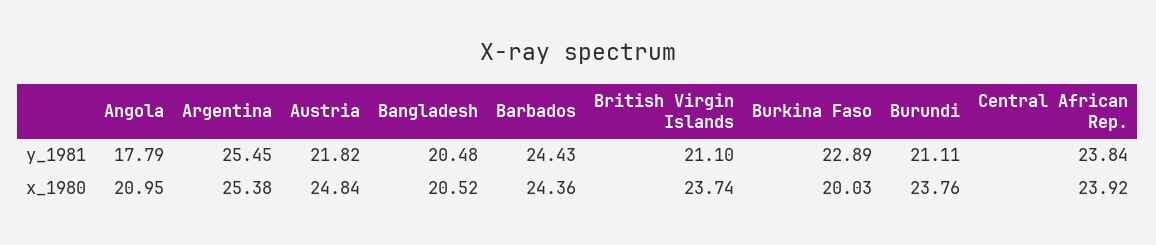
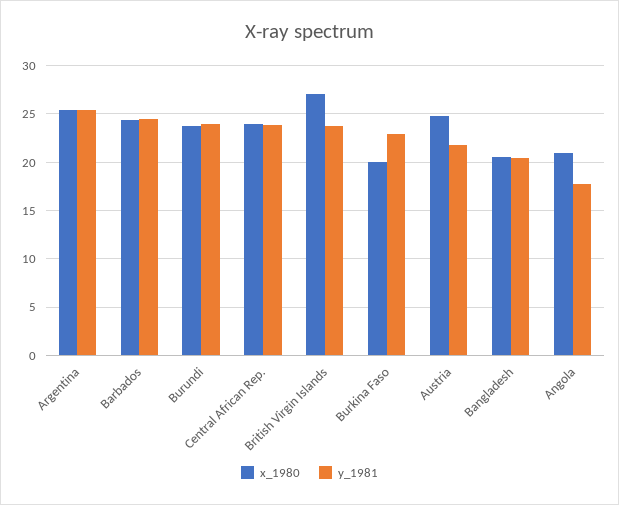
y_1981, British Virgin Islands: 21.1 -> 24
y_1981, Burundi: 21.11 -> 24
x_1980, British Virgin Islands: 23.74 -> 27

